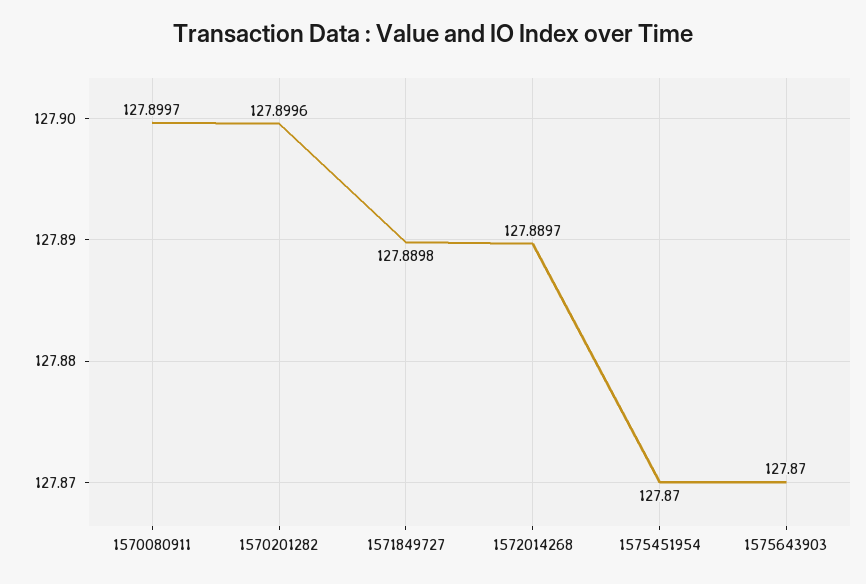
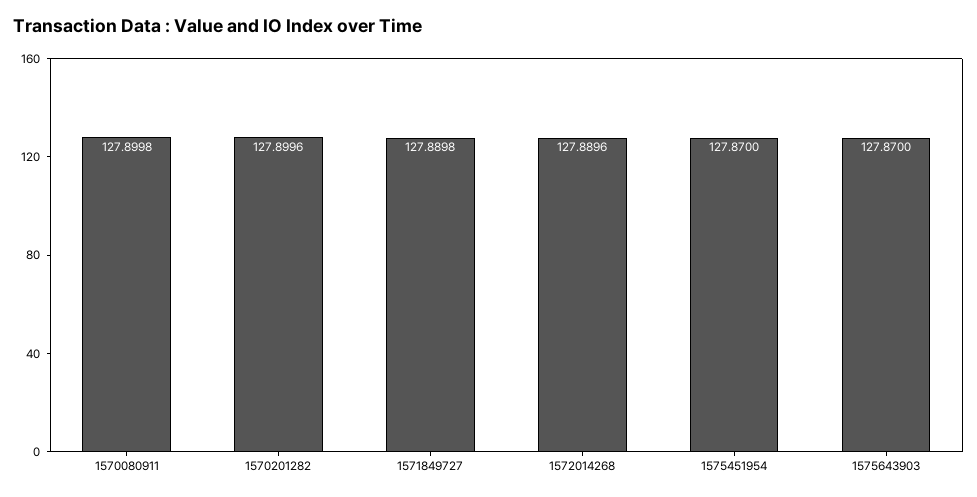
1570080911: 127.8997 -> 127.8998
1572014268: 127.8897 -> 127.8896

